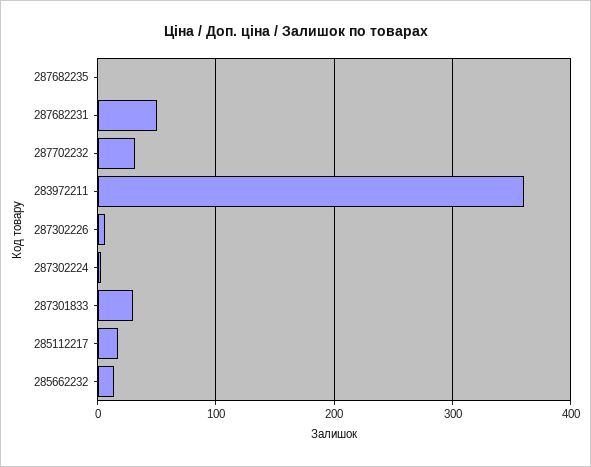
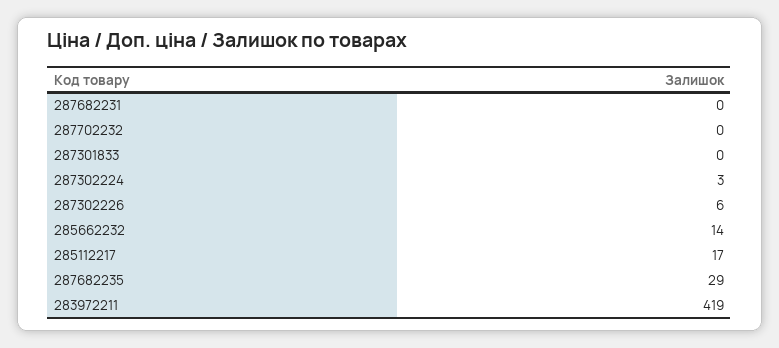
287682235: 0 -> 29
287682231: 50 -> 0
287702232: 30 -> 0
283972211: 360 -> 419
287301833: 30 -> 0

